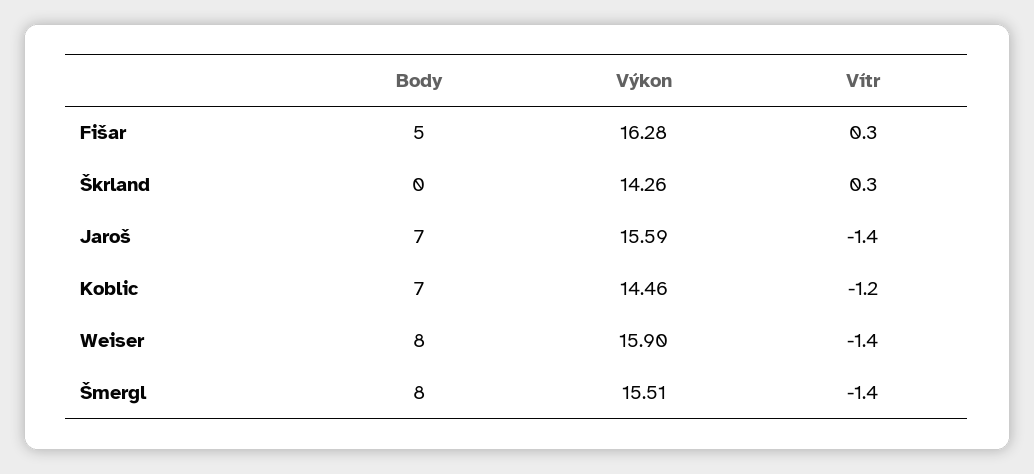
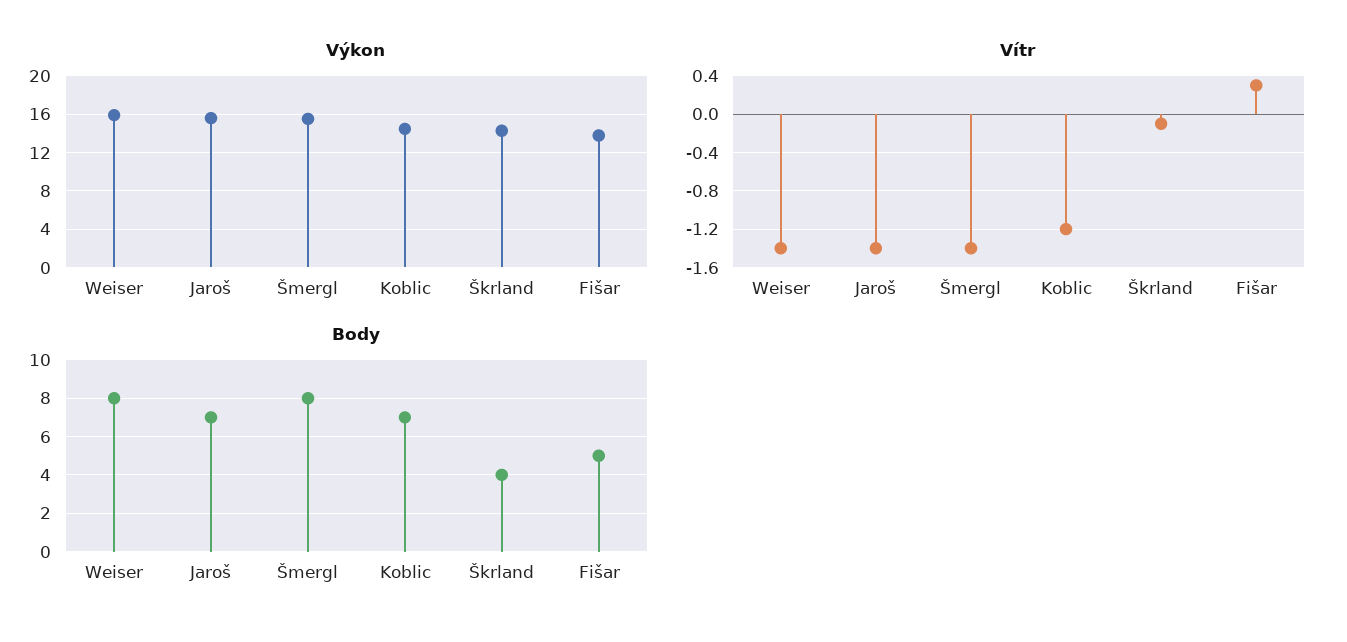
Výkon, Fišar: 16.28 -> 14
Body, Škrland: 0 -> 4
Vítr, Škrland: 0.3 -> -0.1

